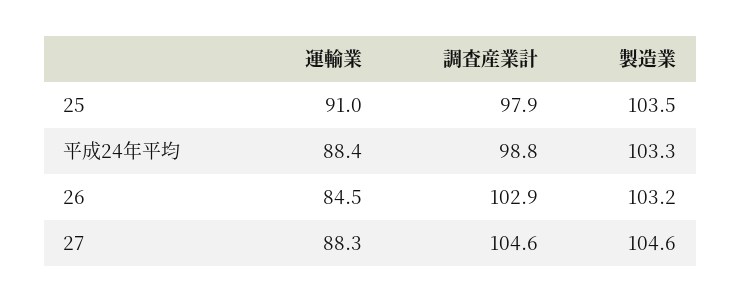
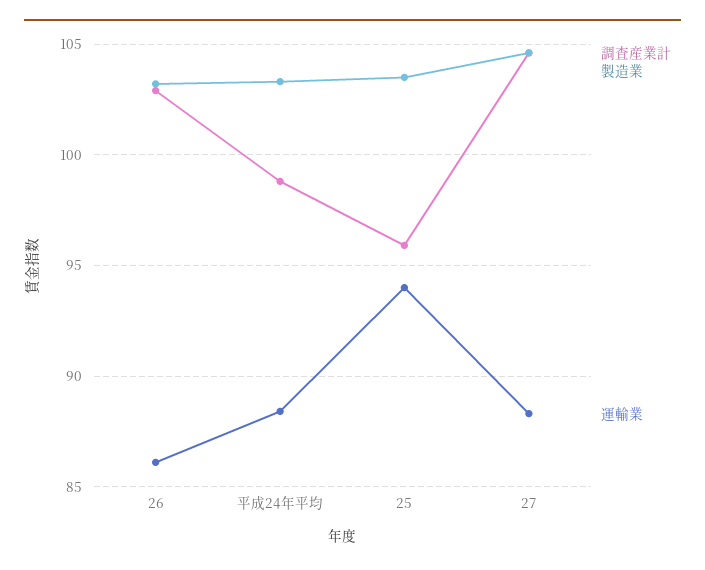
運輸業, 25: 91 -> 94
調査産業計, 25: 97.9 -> 96
運輸業, 26: 84.5 -> 86

